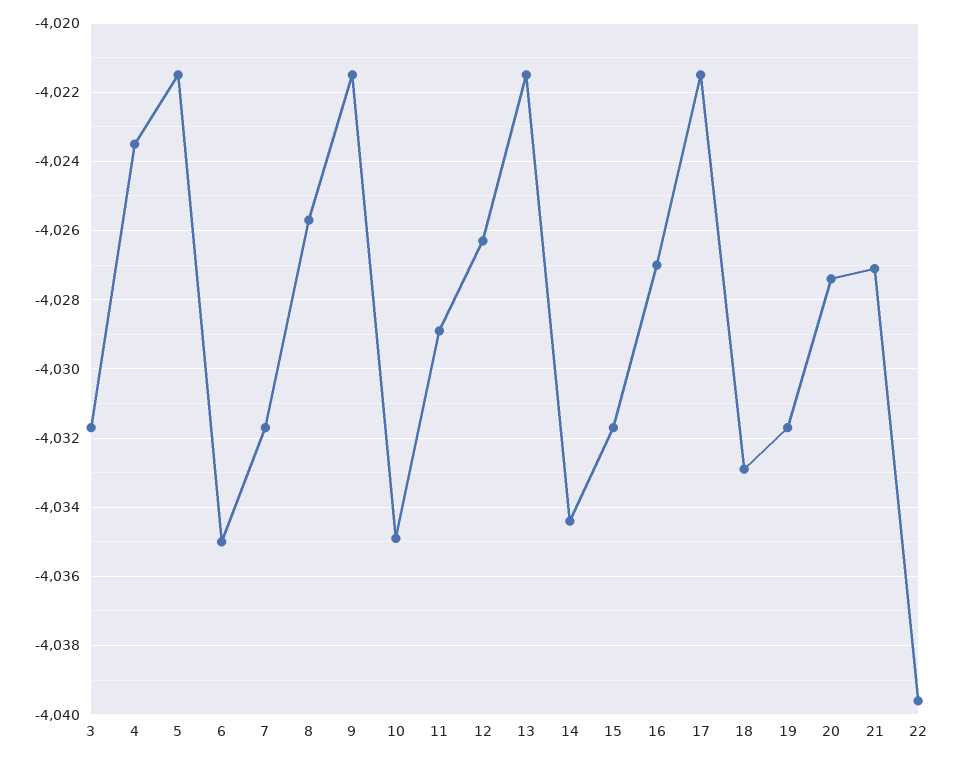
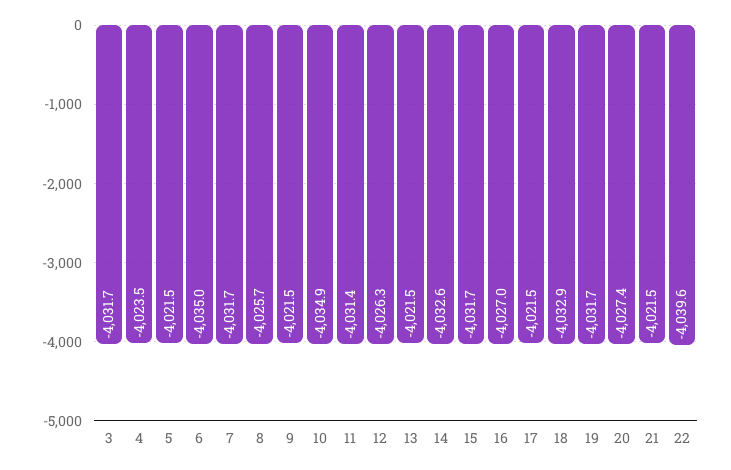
11: -4029 -> -4031.4
14: -4034.5 -> -4032.6
21: -4027 -> -4021.5

